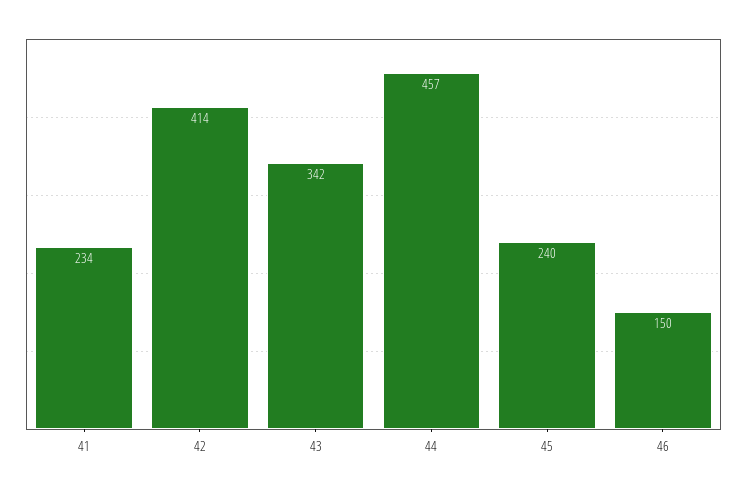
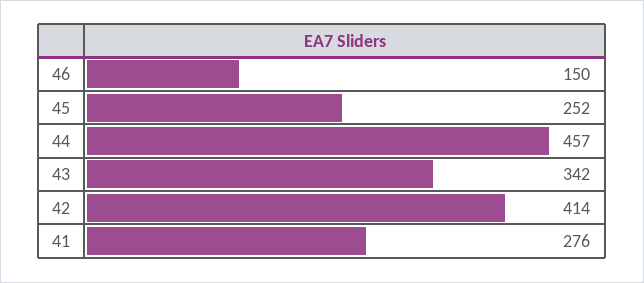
41: 234 -> 276
45: 240 -> 252

